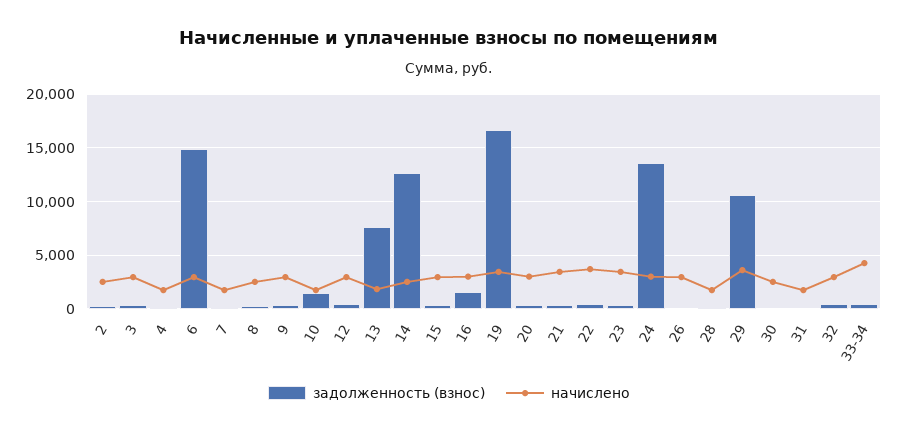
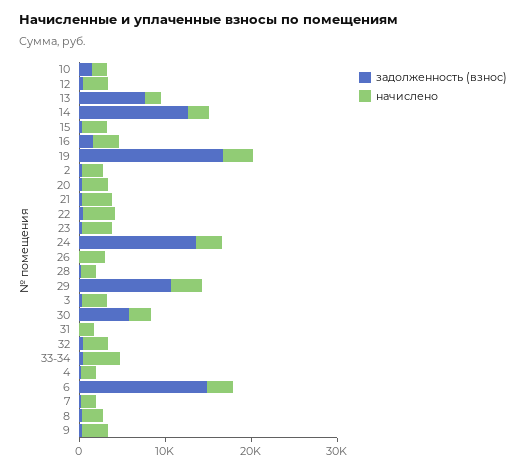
задолженность (взнос), 30: 0 -> 6000

